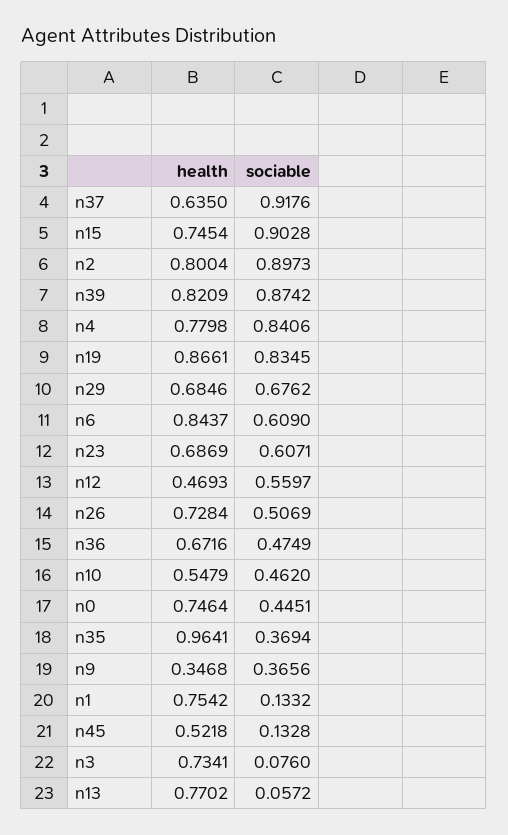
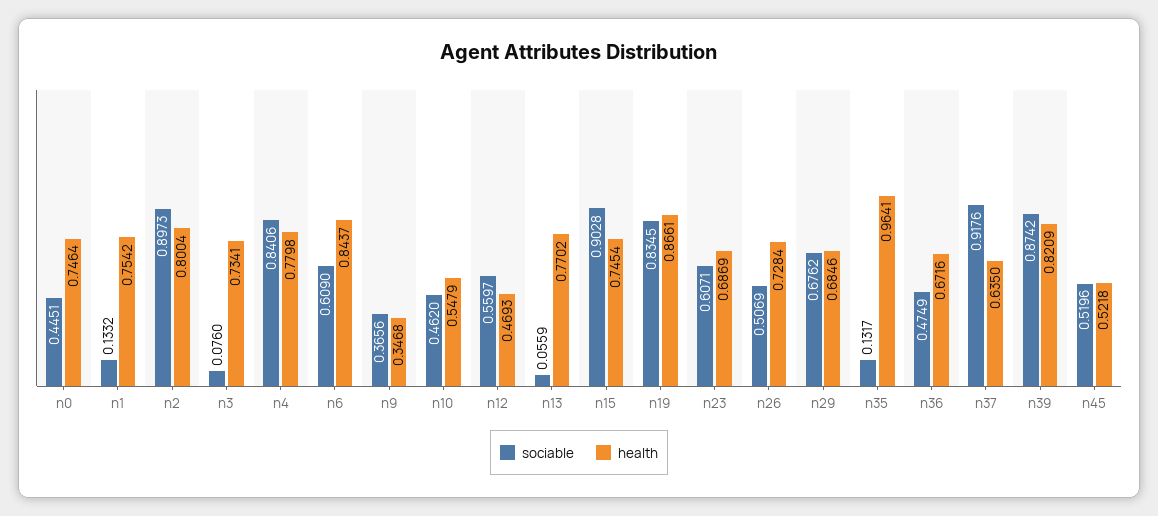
sociable, n35: 0.3694 -> 0.1317
sociable, n45: 0.1328 -> 0.5196
sociable, n13: 0.0572 -> 0.0559

